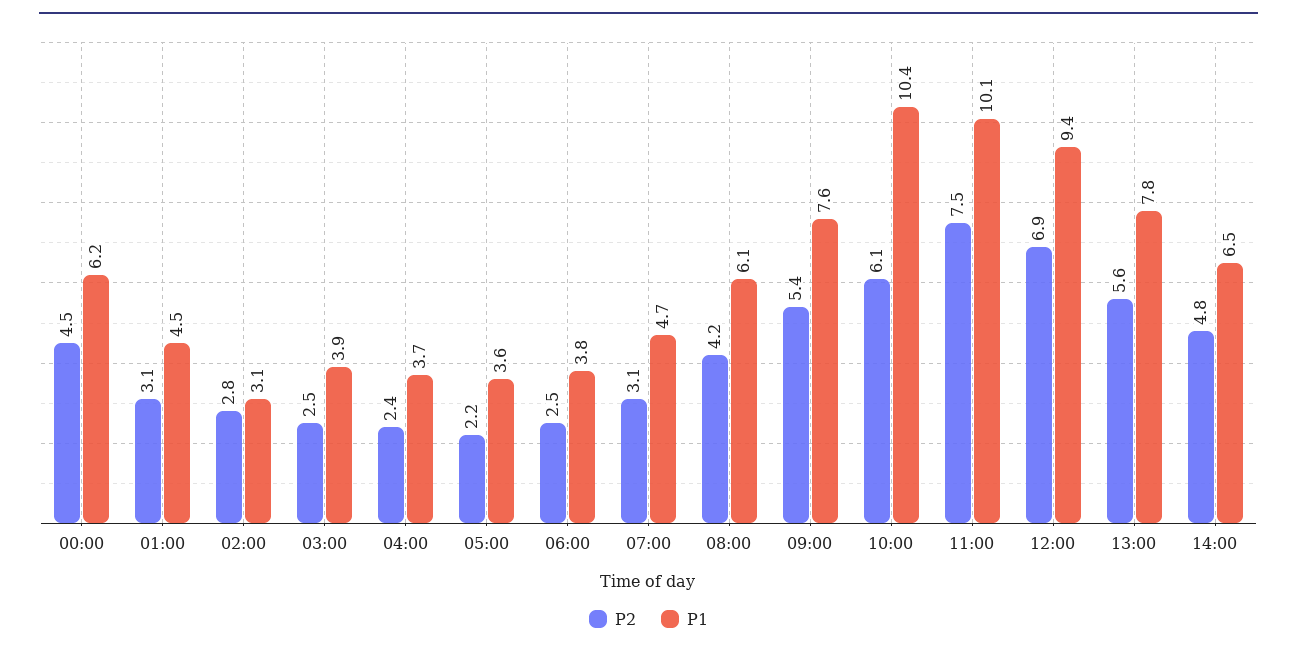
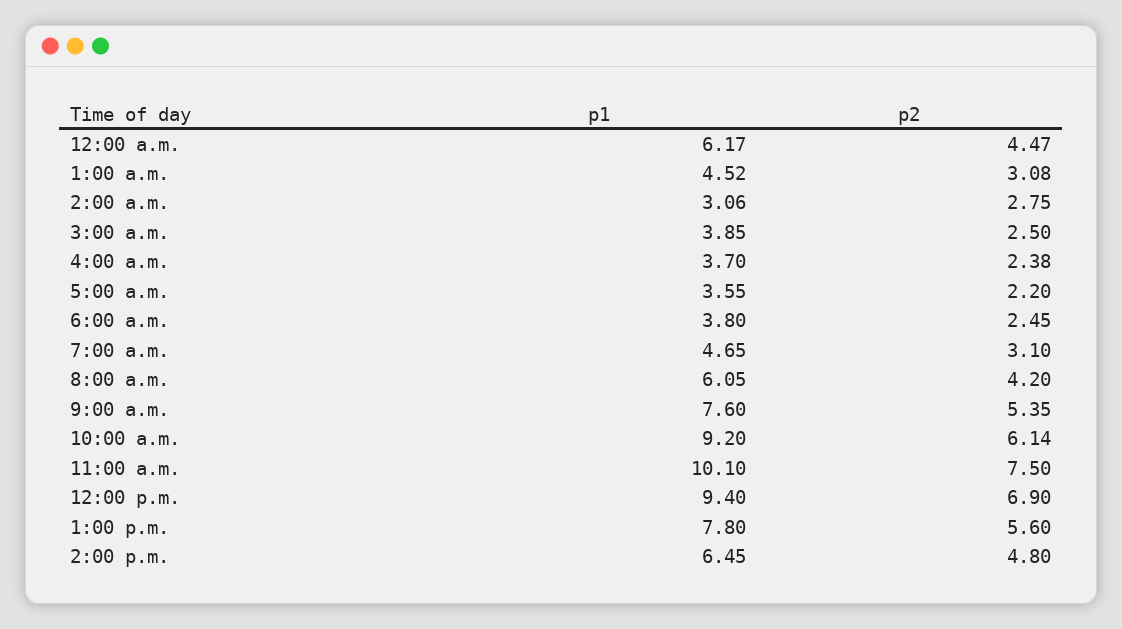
P1, 10:00: 10.4 -> 9.2

